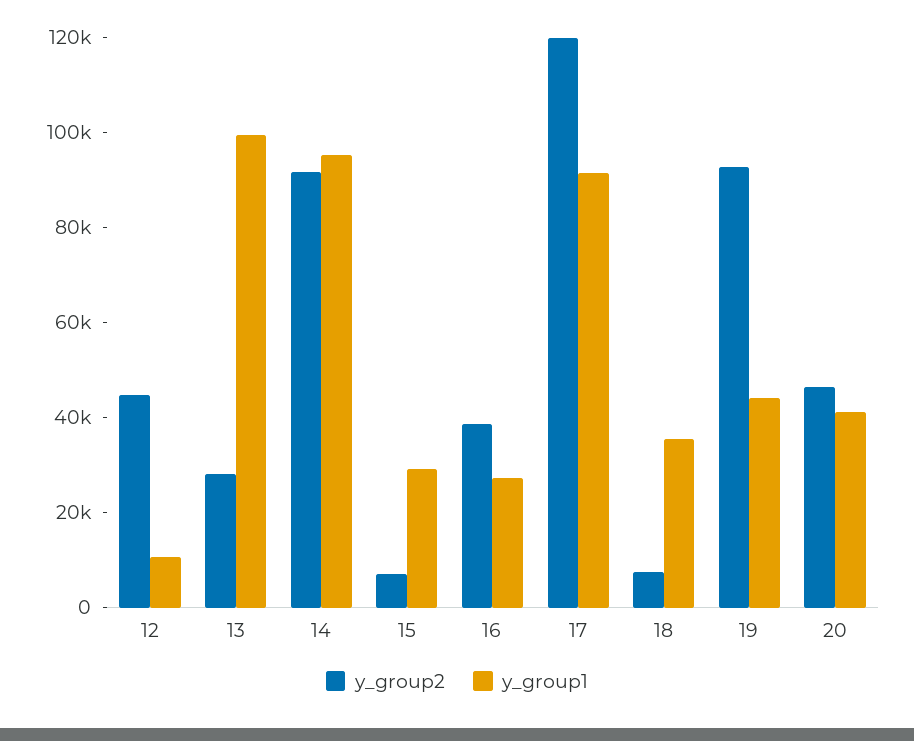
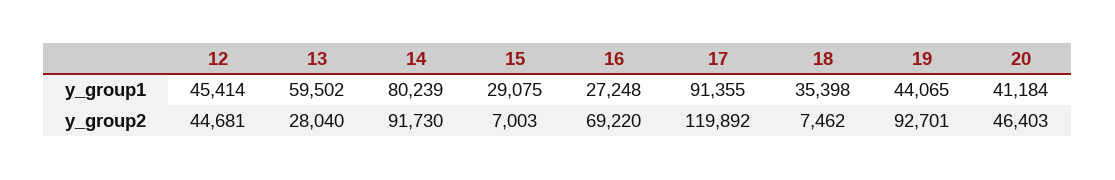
y_group1, 12: 10000 -> 45414
y_group1, 13: 100000 -> 59502
y_group1, 14: 95000 -> 80239
y_group2, 16: 40000 -> 69220

